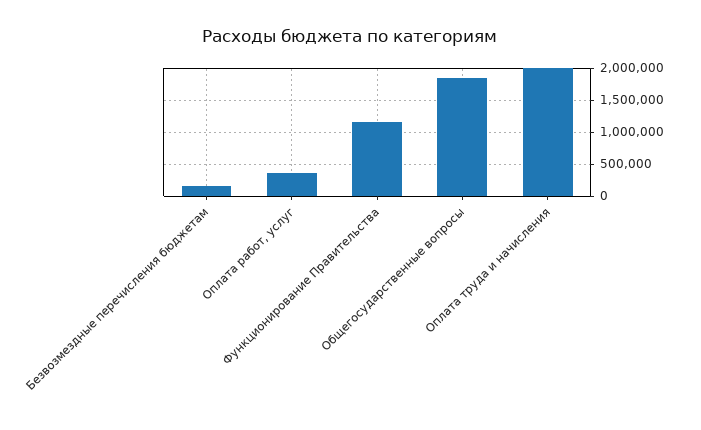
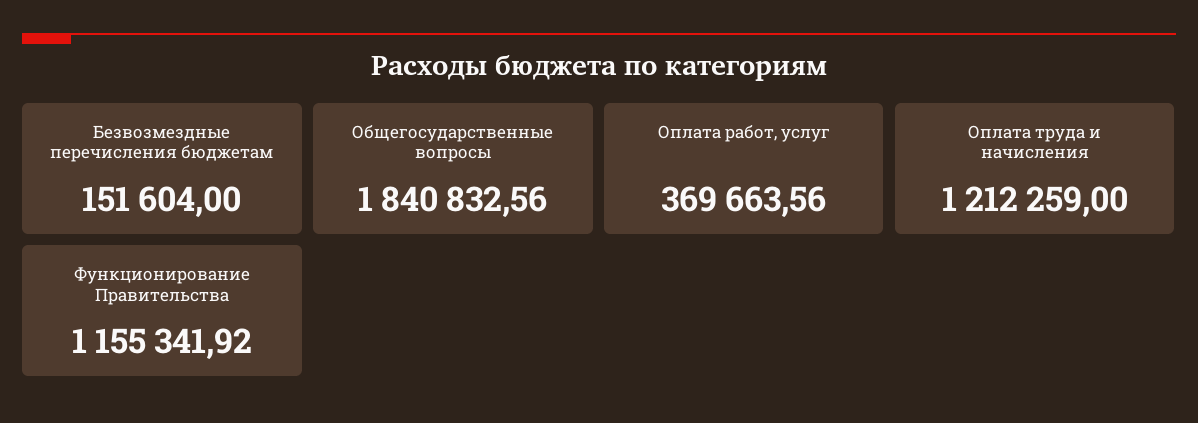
Оплата труда и начисления: 2000000 -> 1212259

